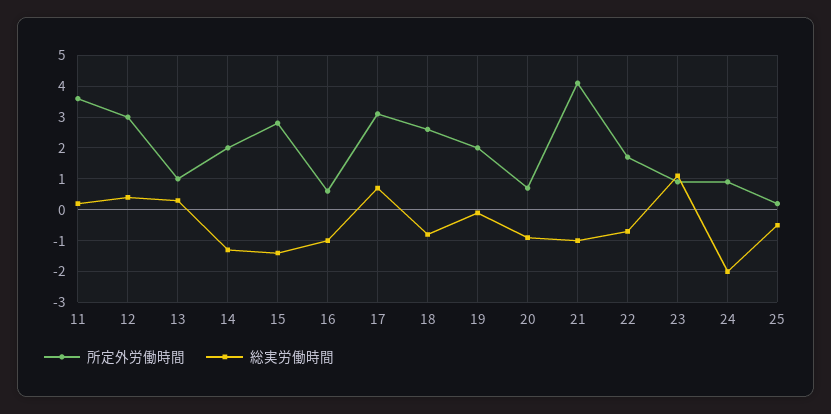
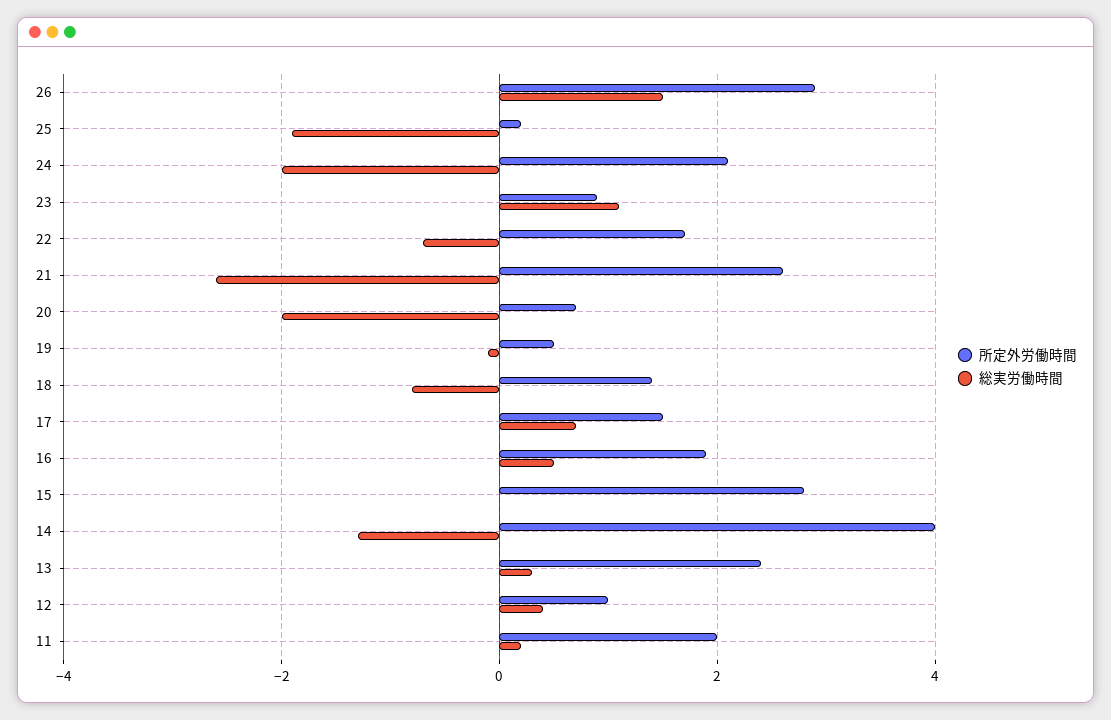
所定外労働時間, 11: 3.5 -> 2
所定外労働時間, 12: 3 -> 1
所定外労働時間, 13: 1 -> 2.5
所定外労働時間, 14: 2 -> 4
総実労働時間, 15: -1.5 -> 0
所定外労働時間, 16: 0.5 -> 2
総実労働時間, 16: -1 -> 0.5
所定外労働時間, 17: 3 -> 1.5
所定外労働時間, 18: 2.5 -> 1.5
所定外労働時間, 19: 2 -> 0.5
総実労働時間, 20: -1 -> -2
所定外労働時間, 21: 4 -> 2.5
総実労働時間, 21: -1 -> -2.5
所定外労働時間, 24: 1 -> 2
総実労働時間, 25: -0.5 -> -2
所定外労働時間, 26: none -> 3
総実労働時間, 26: none -> 1.5

